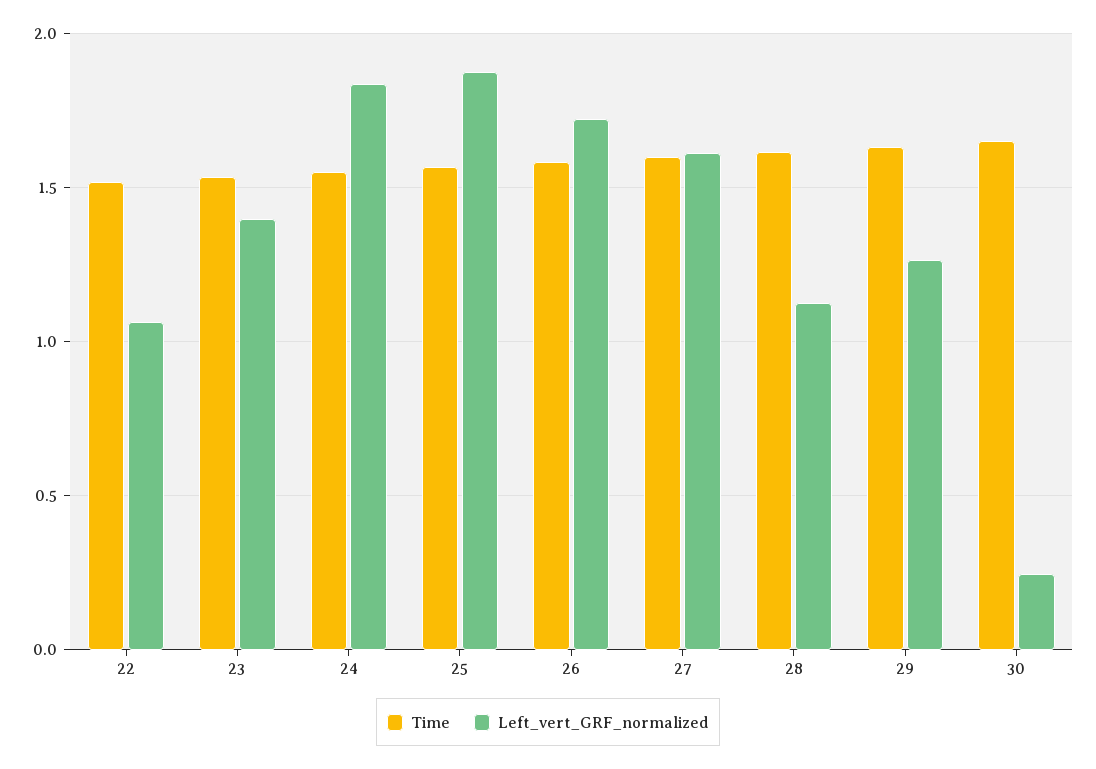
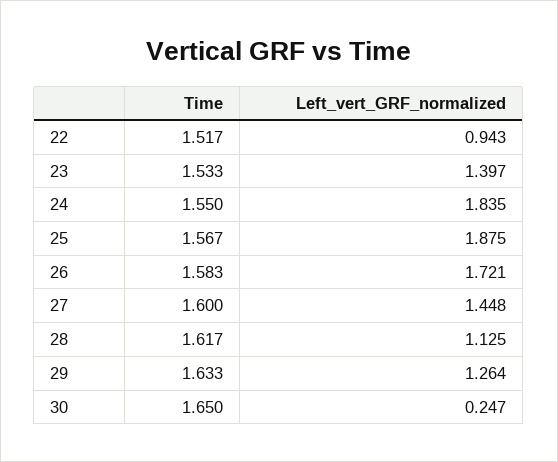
Left_vert_GRF_normalized, 22: 1.05 -> 0.943
Left_vert_GRF_normalized, 27: 1.6 -> 1.448

